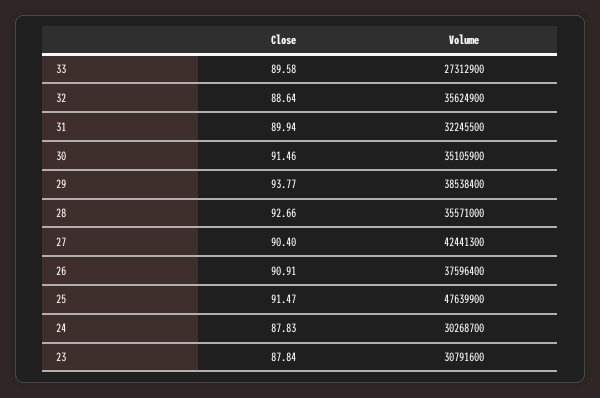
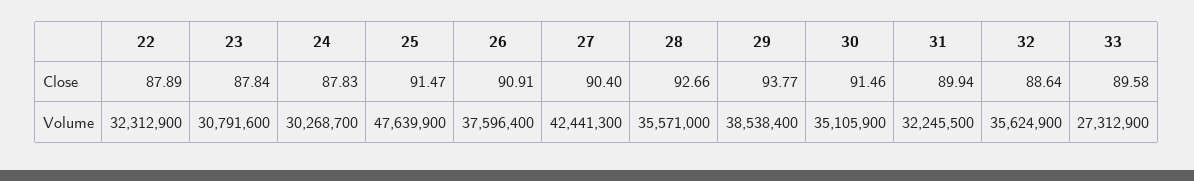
Close, 22: none -> 87.89
Volume, 22: none -> 32312900

